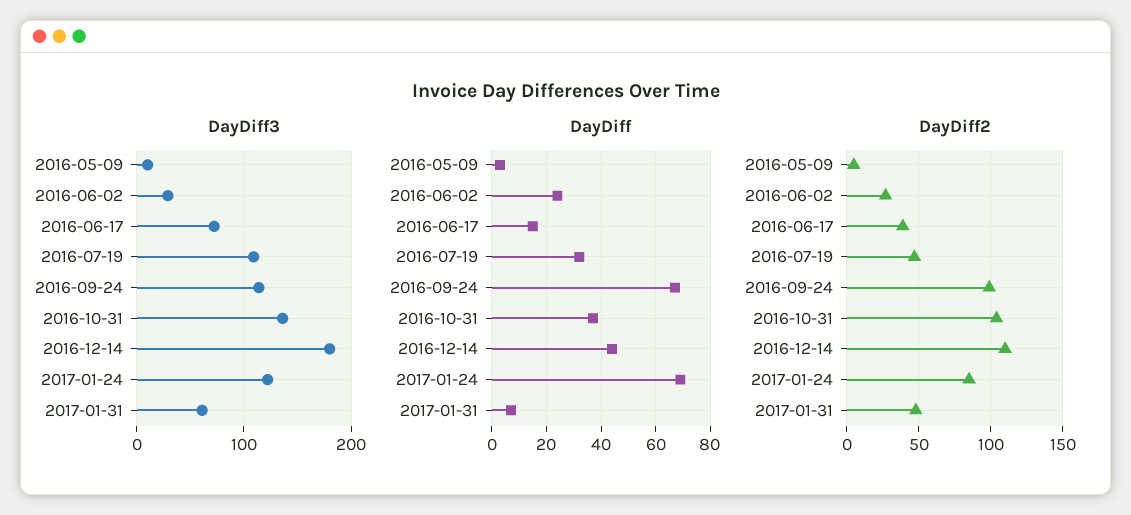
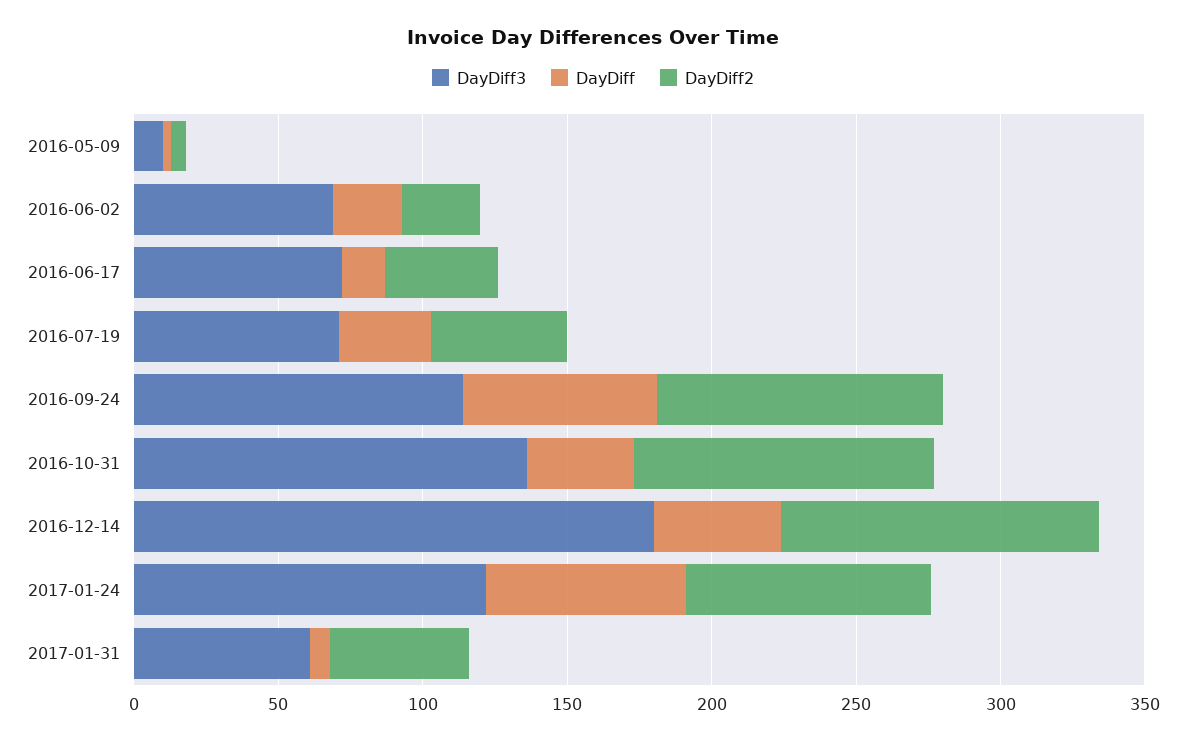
DayDiff3, 2016-06-02: 30 -> 70
DayDiff3, 2016-07-19: 110 -> 70

